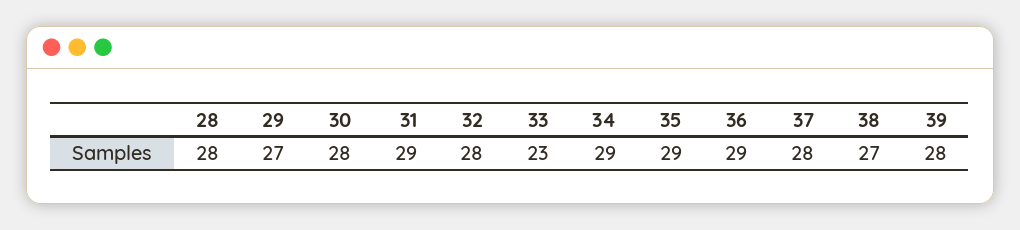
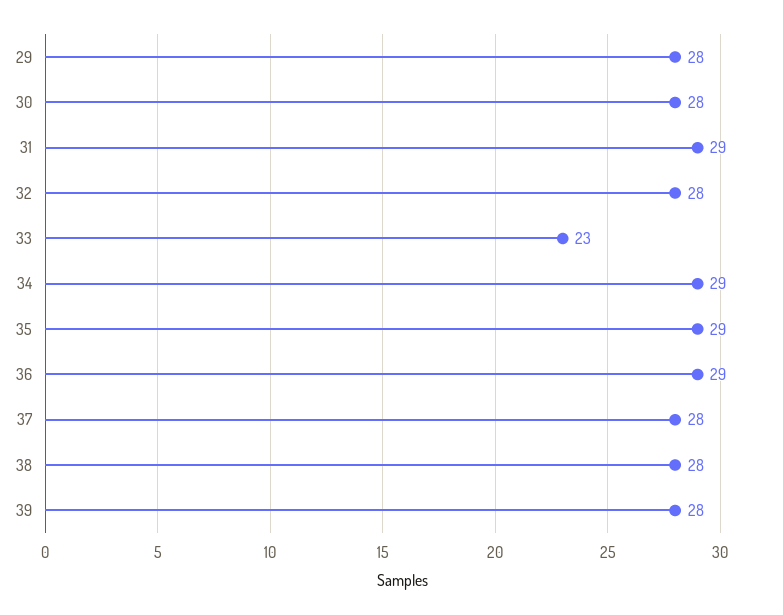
28: 28 -> none
29: 27 -> 28
38: 27 -> 28

